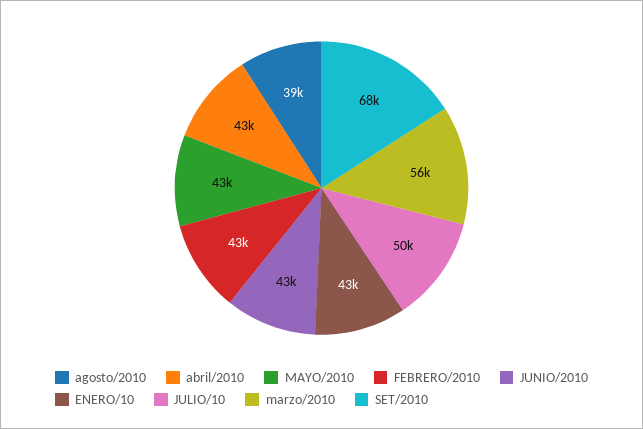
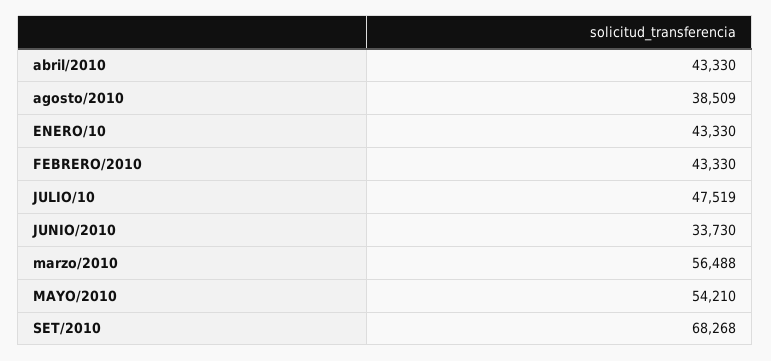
MAYO/2010: 43000 -> 54210
JUNIO/2010: 43000 -> 33730
JULIO/10: 50000 -> 47519

